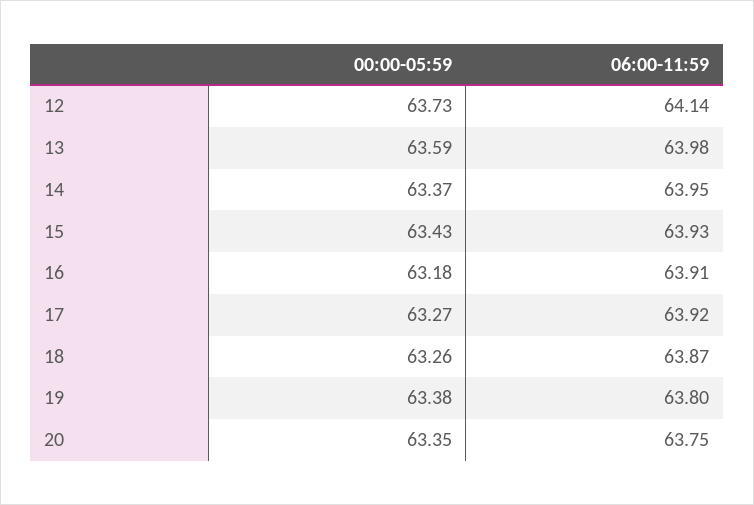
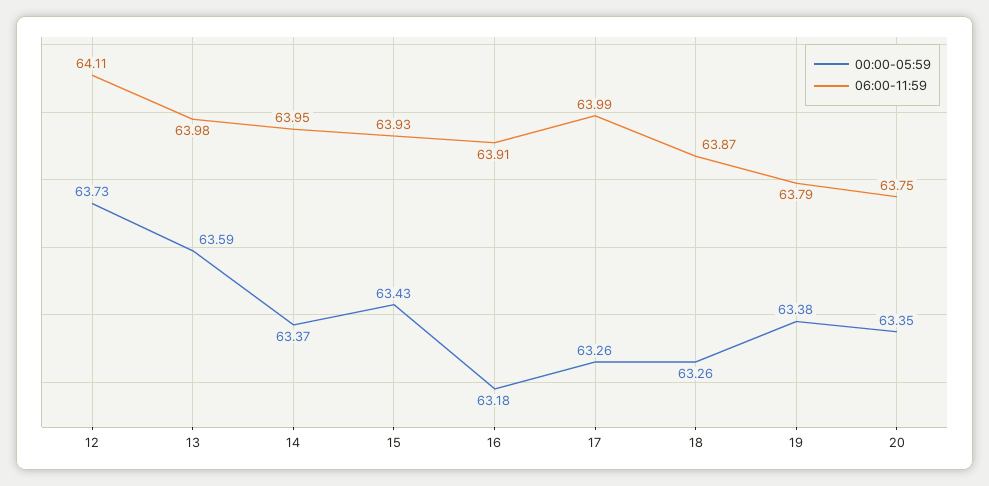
06:00-11:59, 12: 64.14 -> 64.11
00:00-05:59, 17: 63.27 -> 63.26
06:00-11:59, 17: 63.92 -> 63.99
06:00-11:59, 19: 63.8 -> 63.79

